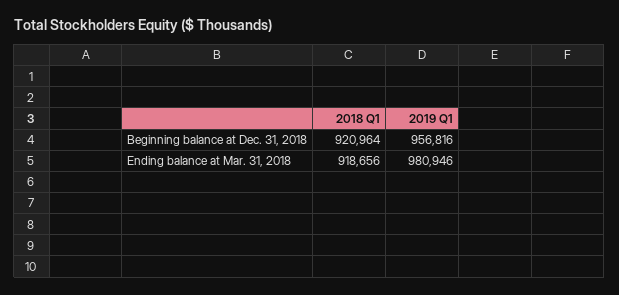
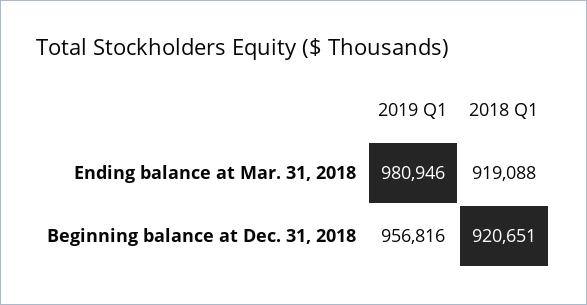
2018 Q1, Beginning balance at Dec. 31, 2018: 920964 -> 920651
2018 Q1, Ending balance at Mar. 31, 2018: 918656 -> 919088

